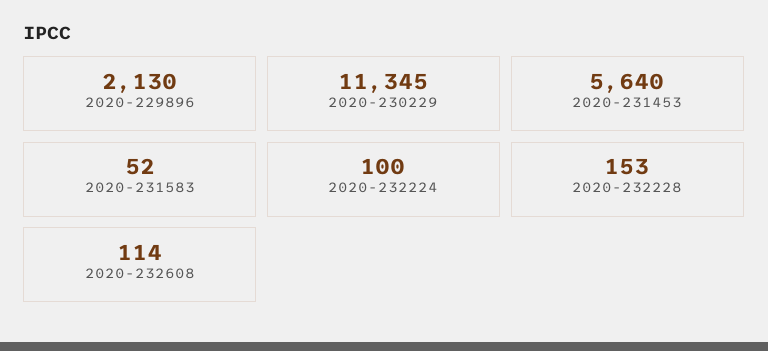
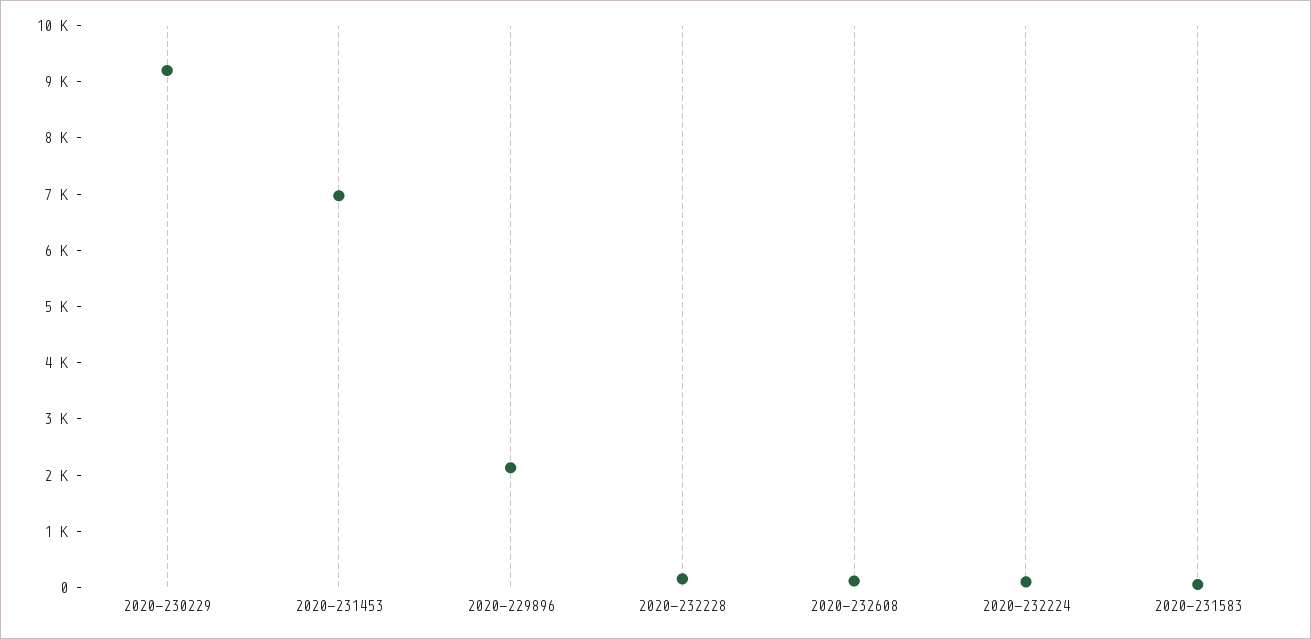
2020-230229: 11345 -> 9200
2020-231453: 5640 -> 7000

